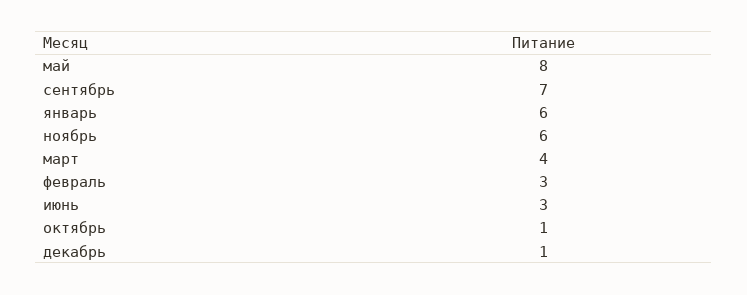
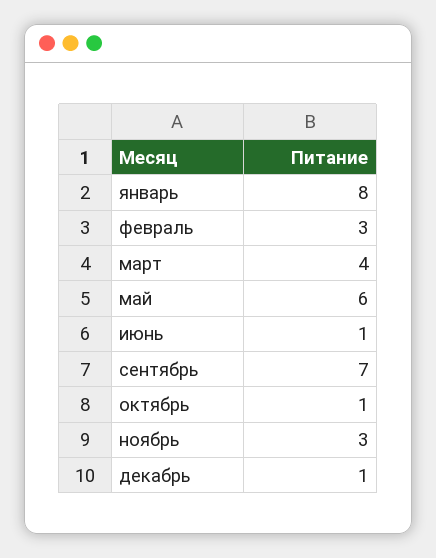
май: 8 -> 6
январь: 6 -> 8
ноябрь: 6 -> 3
июнь: 3 -> 1

